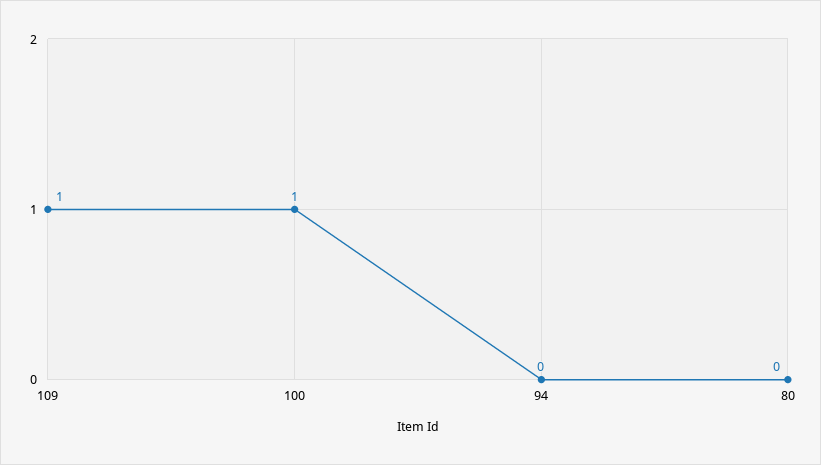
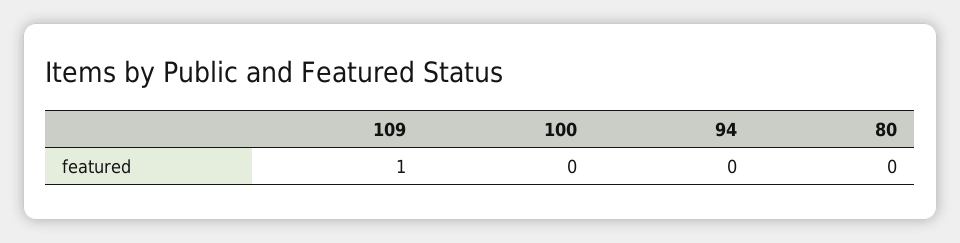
100: 1 -> 0

